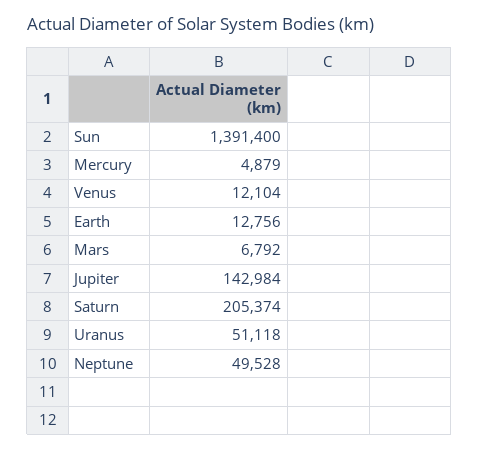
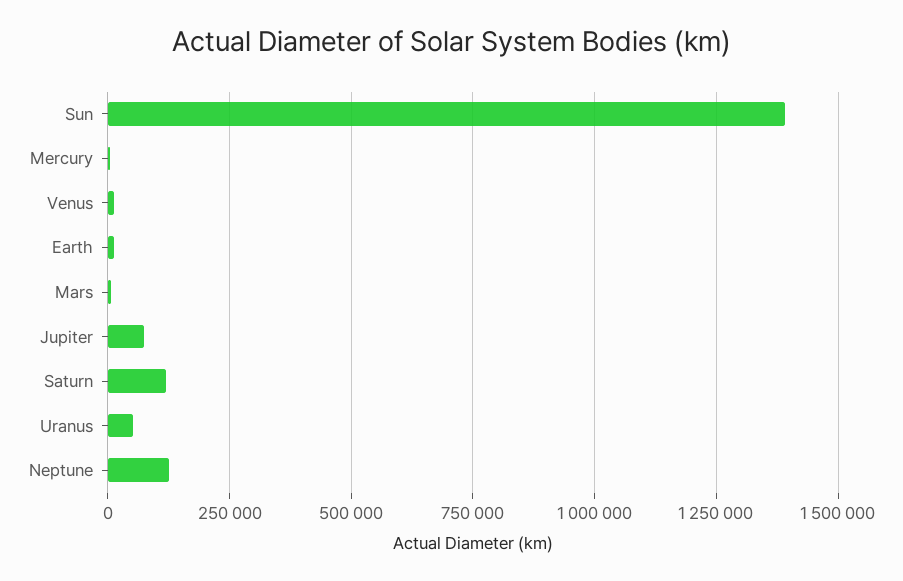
Jupiter: 142984 -> 75000
Saturn: 205374 -> 125000
Neptune: 49528 -> 125000

